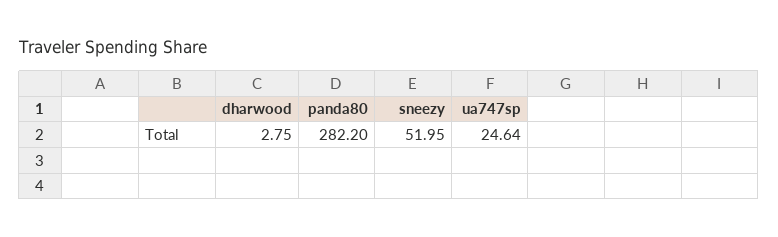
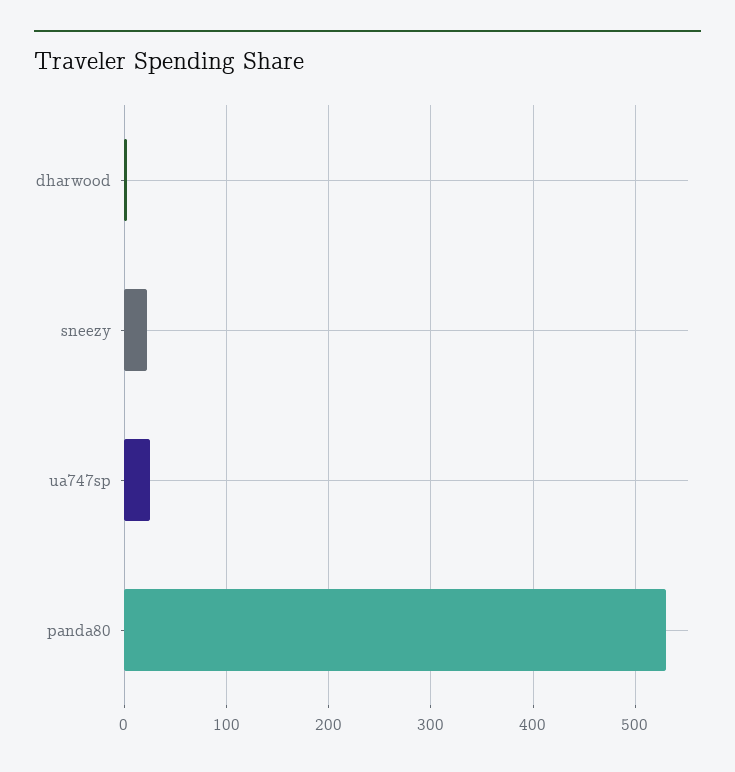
panda80: 282.2 -> 530
sneezy: 51.95 -> 20

